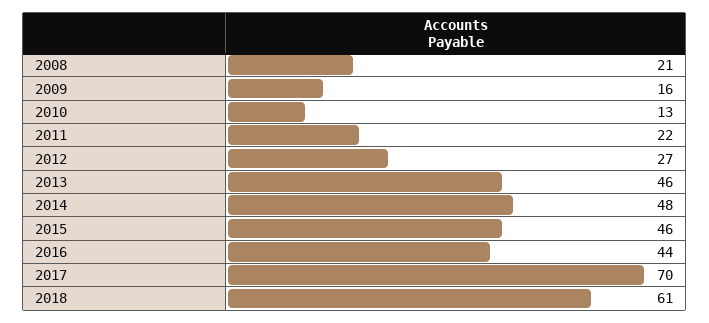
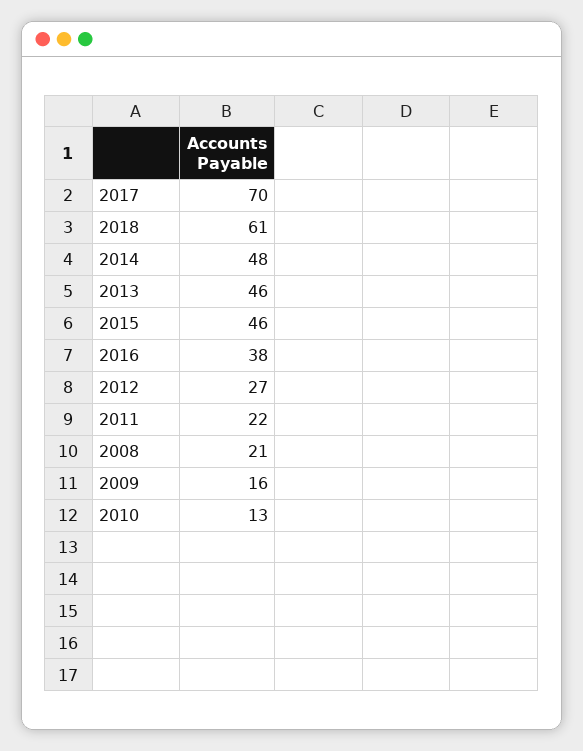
2016: 44 -> 38

